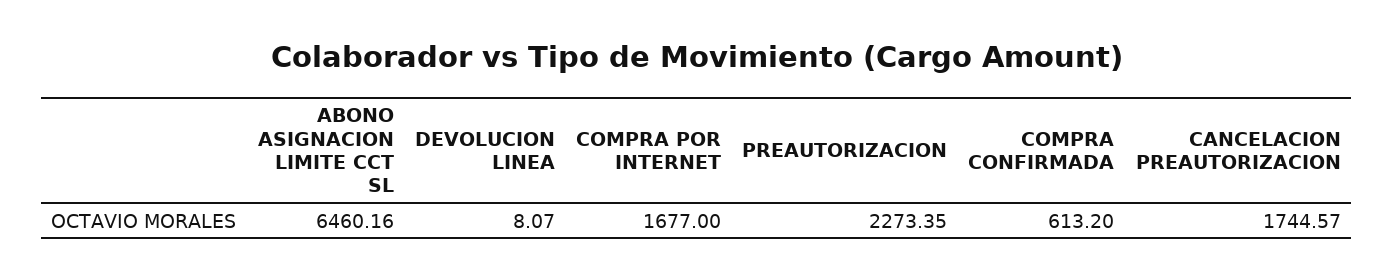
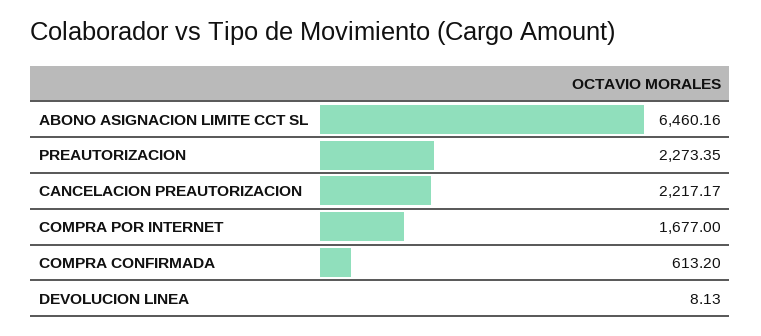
DEVOLUCION LINEA: 8.07 -> 8.13
CANCELACION PREAUTORIZACION: 1744.57 -> 2217.17

